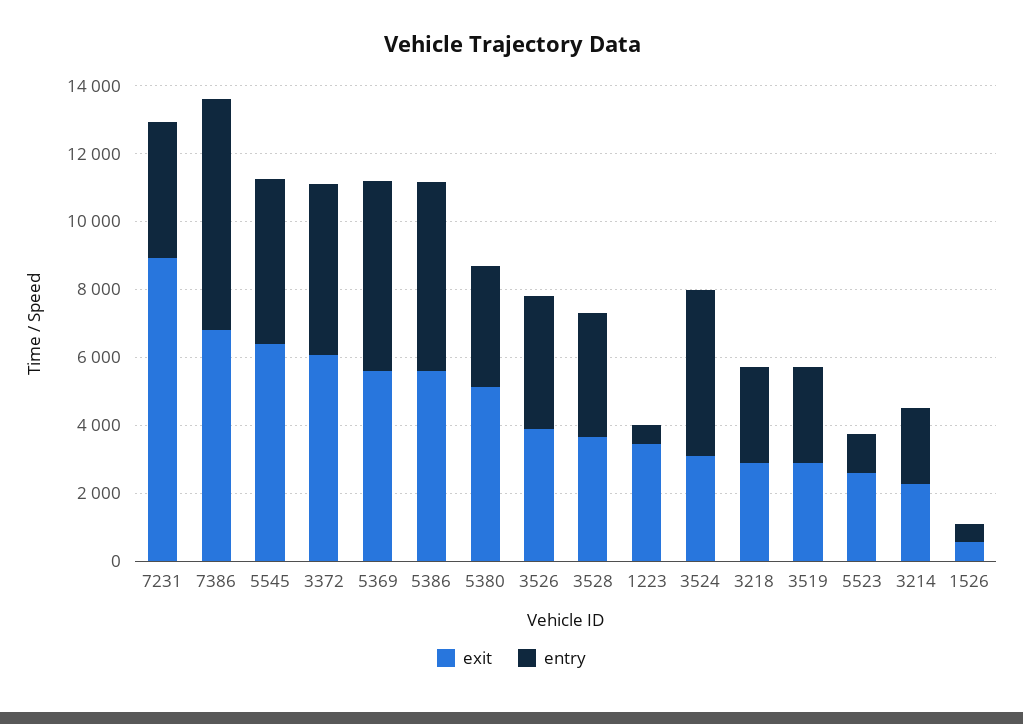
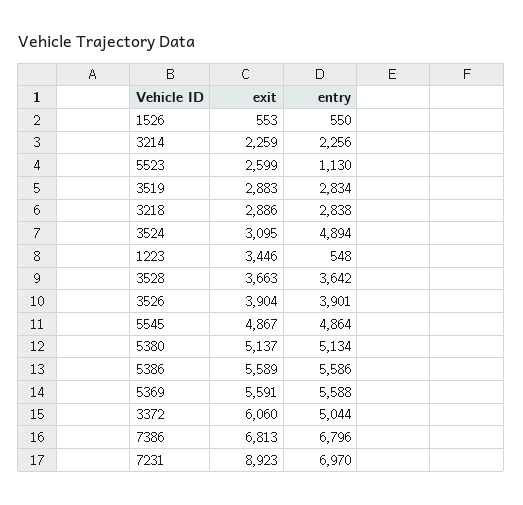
entry, 7231: 4000 -> 6970
exit, 5545: 6500 -> 4867
entry, 5380: 3500 -> 5134

